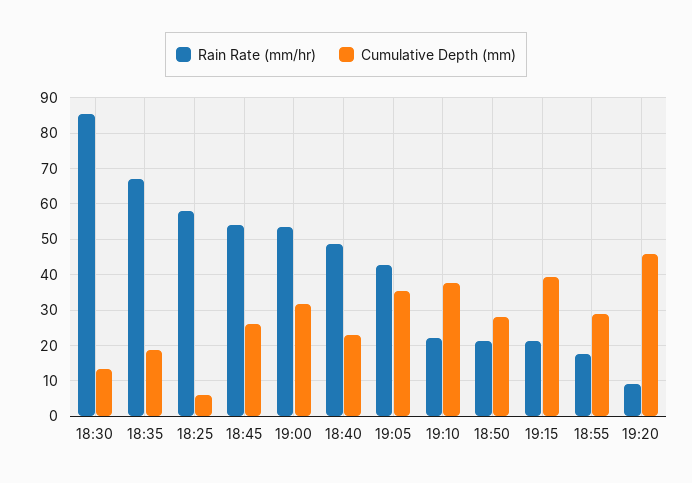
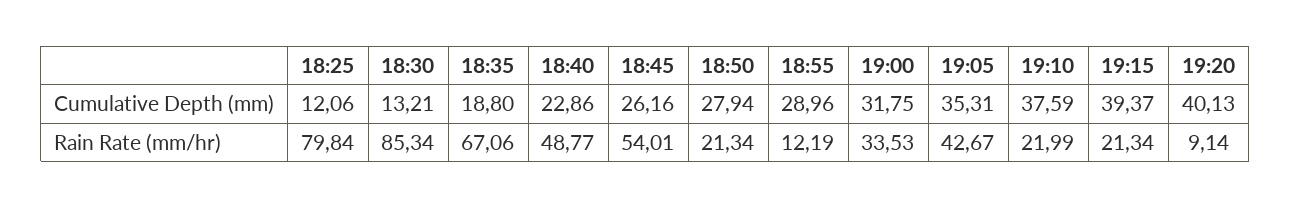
Rain Rate (mm/hr), 18:25: 58 -> 79.84
Cumulative Depth (mm), 18:25: 6 -> 12.06
Rain Rate (mm/hr), 19:00: 54 -> 33.53
Rain Rate (mm/hr), 18:55: 18 -> 12.19
Cumulative Depth (mm), 19:20: 46 -> 40.13

